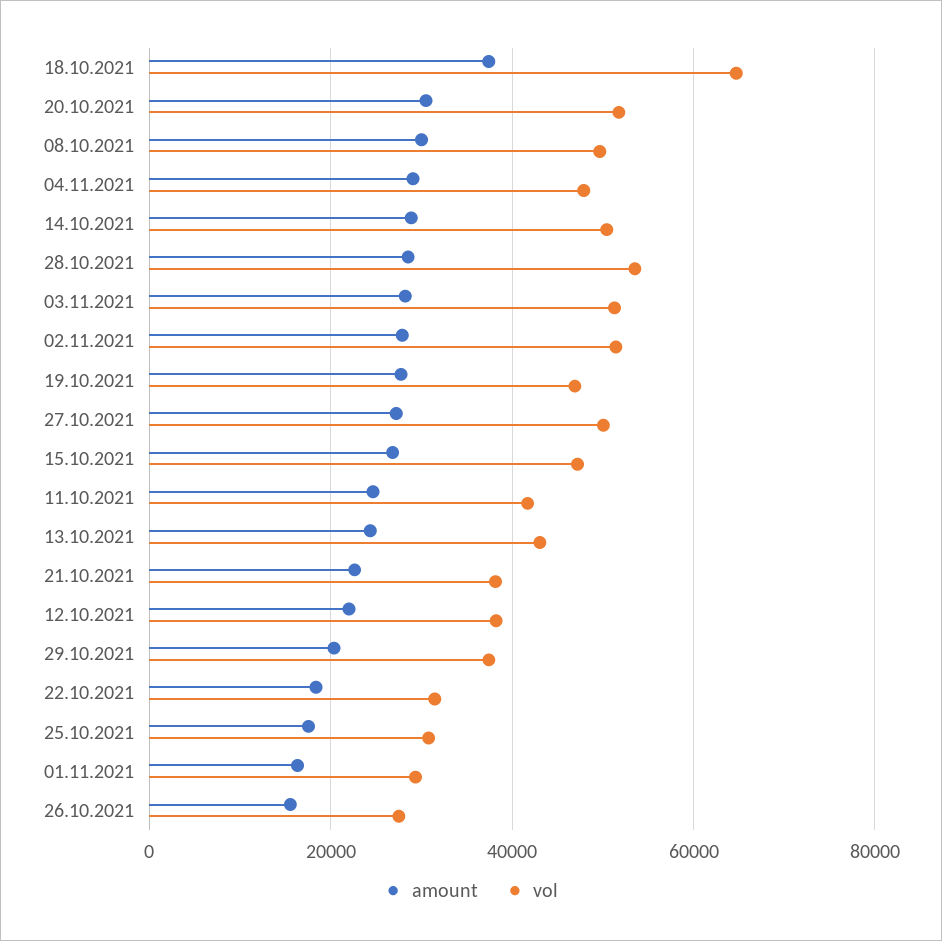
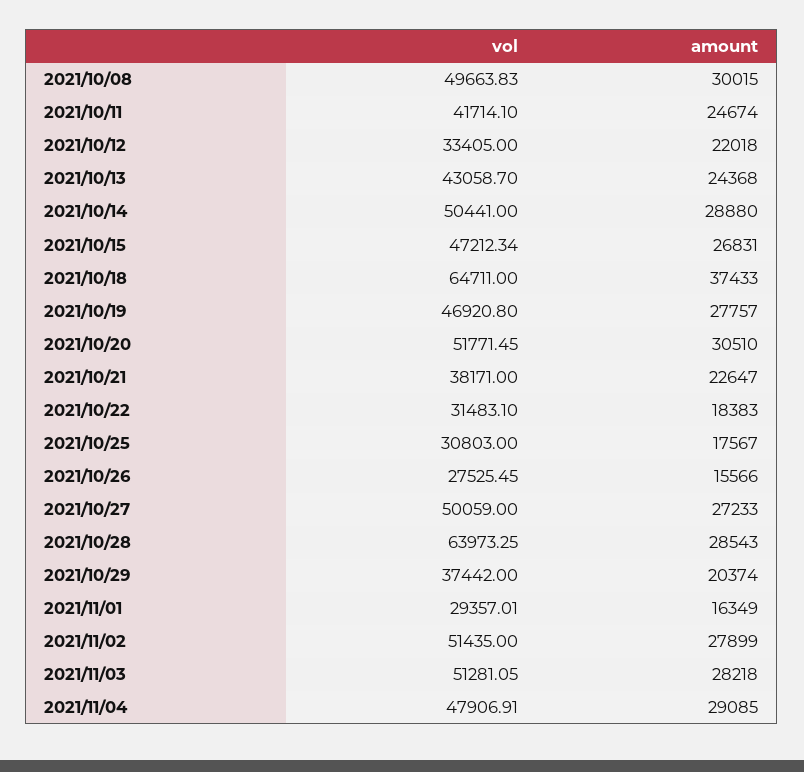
vol, 28.10.2021: 54000 -> 63973.25
vol, 12.10.2021: 38000 -> 33405

